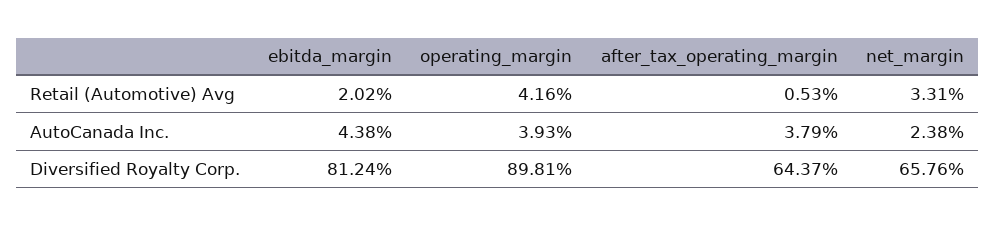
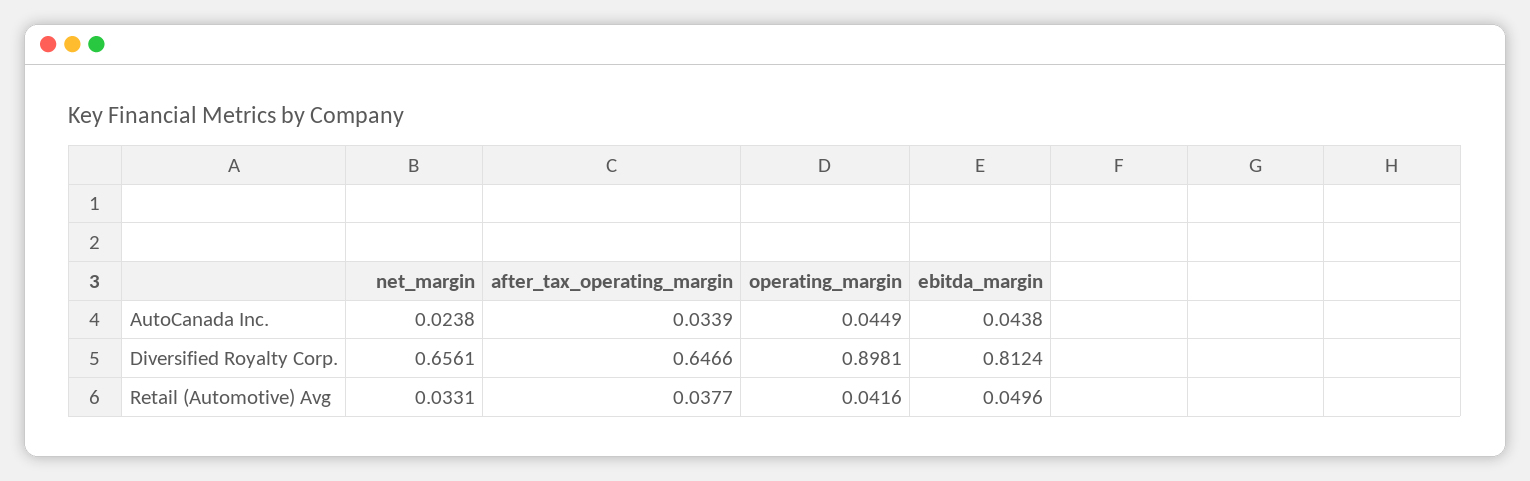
ebitda_margin, Retail (Automotive) Avg: 0.0202 -> 0.0496
after_tax_operating_margin, Retail (Automotive) Avg: 0.0053 -> 0.0377
operating_margin, AutoCanada Inc.: 0.0393 -> 0.0449
after_tax_operating_margin, AutoCanada Inc.: 0.0379 -> 0.0339
after_tax_operating_margin, Diversified Royalty Corp.: 0.6437 -> 0.6466
net_margin, Diversified Royalty Corp.: 0.6576 -> 0.6561

